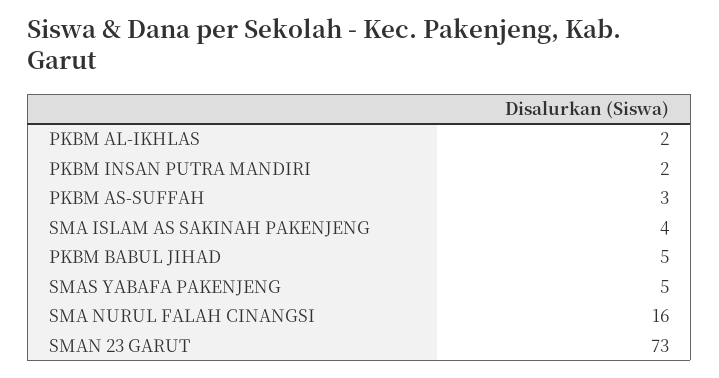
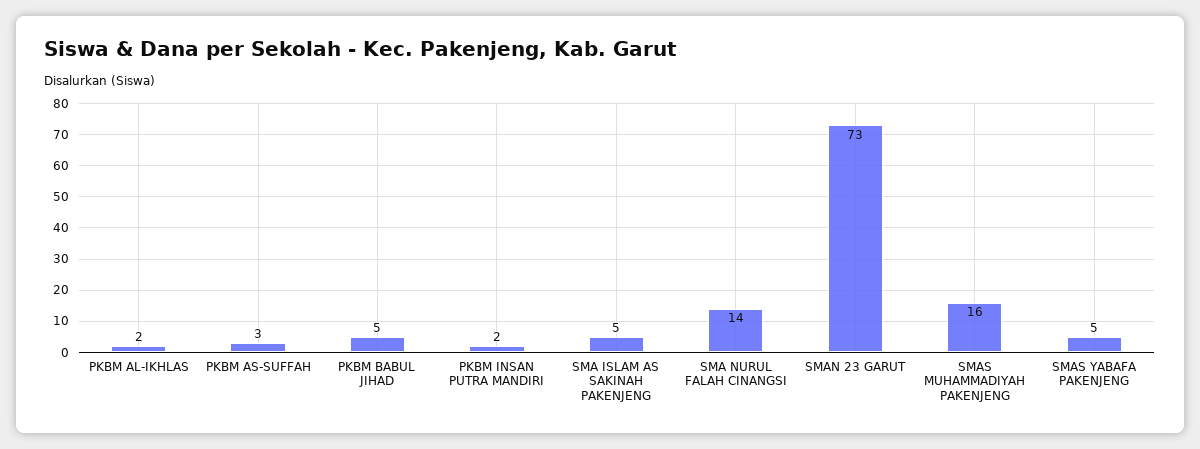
SMA ISLAM AS SAKINAH PAKENJENG: 4 -> 5
SMA NURUL FALAH CINANGSI: 16 -> 14
SMAS MUHAMMADIYAH PAKENJENG: none -> 16

